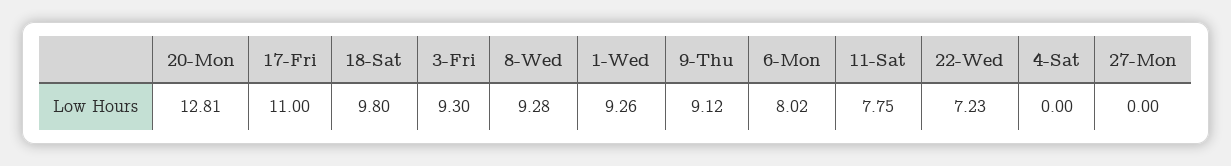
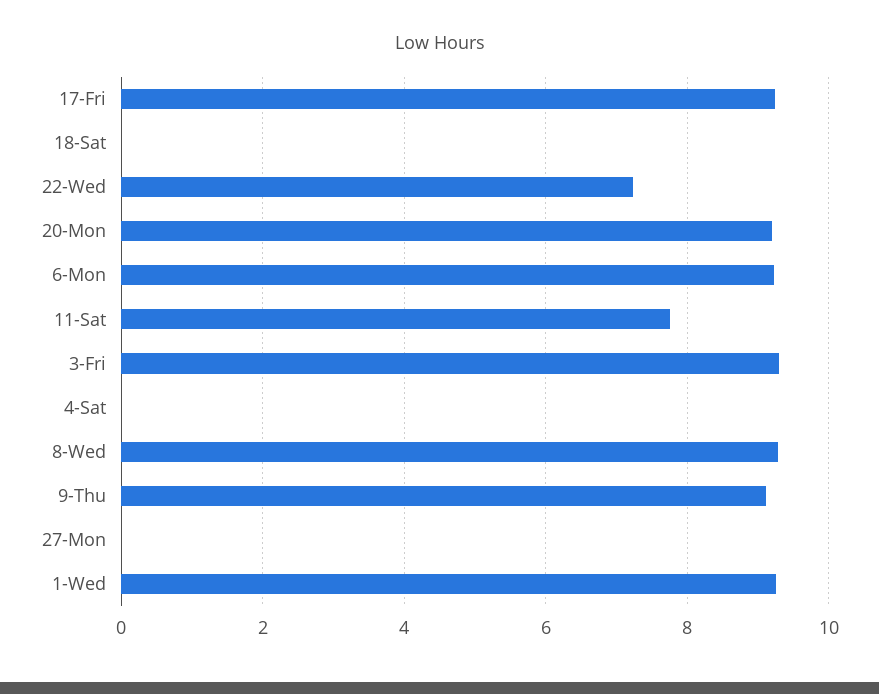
20-Mon: 12.81 -> 9.2
17-Fri: 11 -> 9.2
18-Sat: 9.8 -> 0
6-Mon: 8.02 -> 9.2

